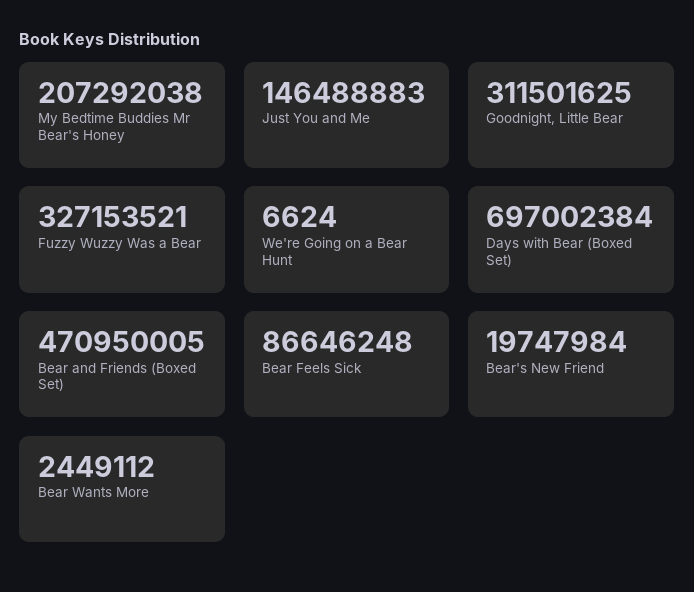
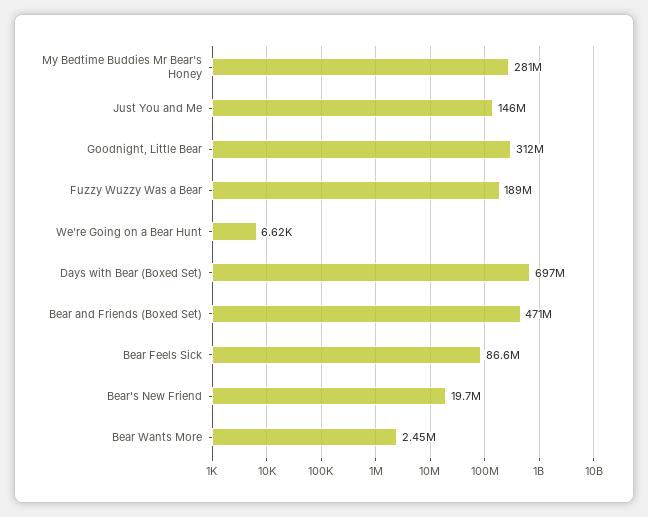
My Bedtime Buddies Mr Bear's Honey: 207292038 -> 281000000
Fuzzy Wuzzy Was a Bear: 327153521 -> 189000000

